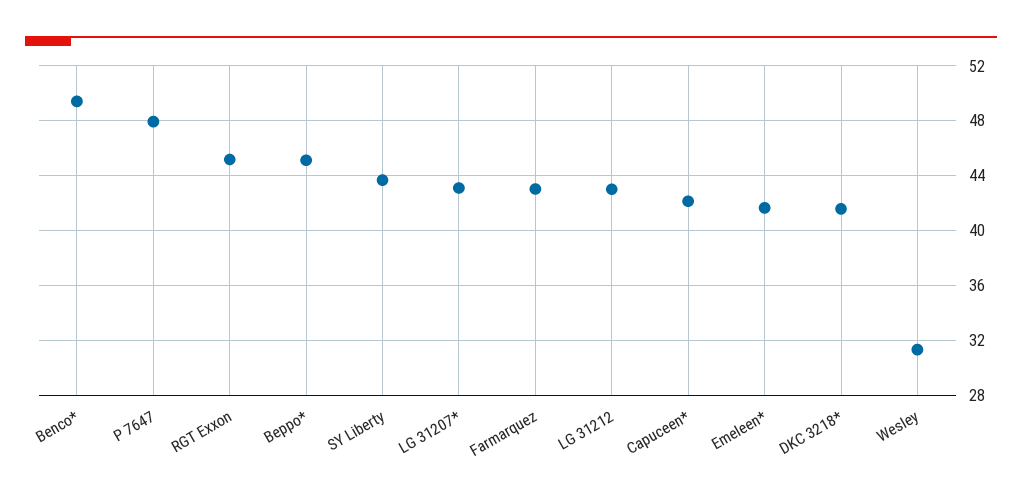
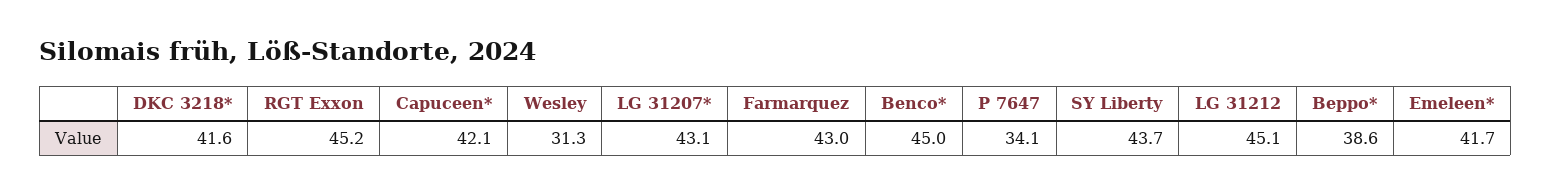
Benco*: 49.5 -> 45
P 7647: 48 -> 34.1
Beppo*: 45 -> 38.6
LG 31212: 43 -> 45.1

